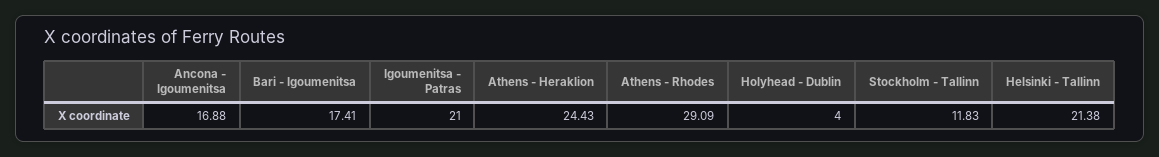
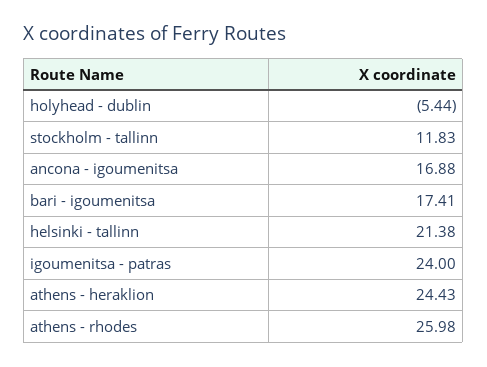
Igoumenitsa - Patras: 21 -> 24
Athens - Rhodes: 29.09 -> 25.98
Holyhead - Dublin: 4 -> -5.44

